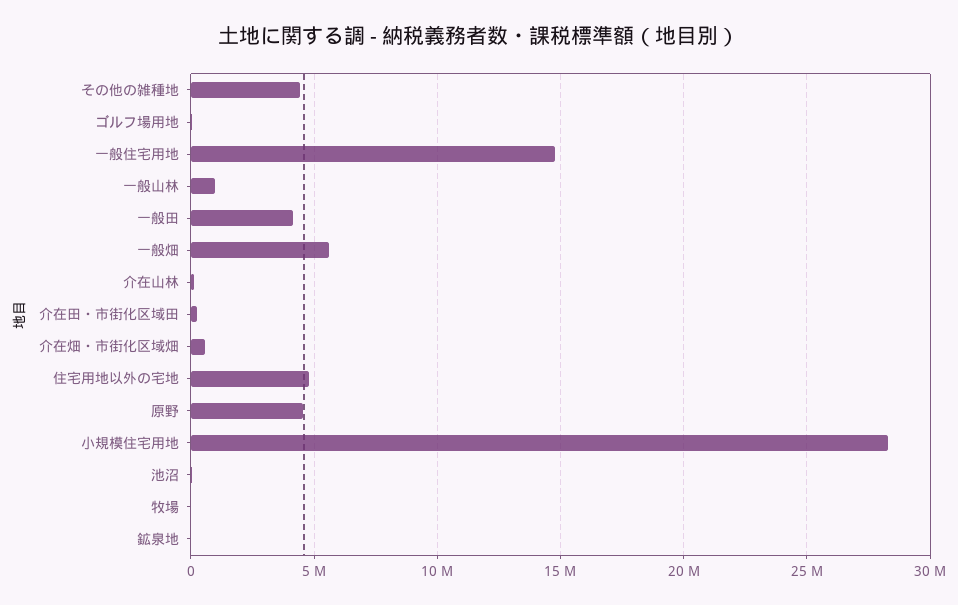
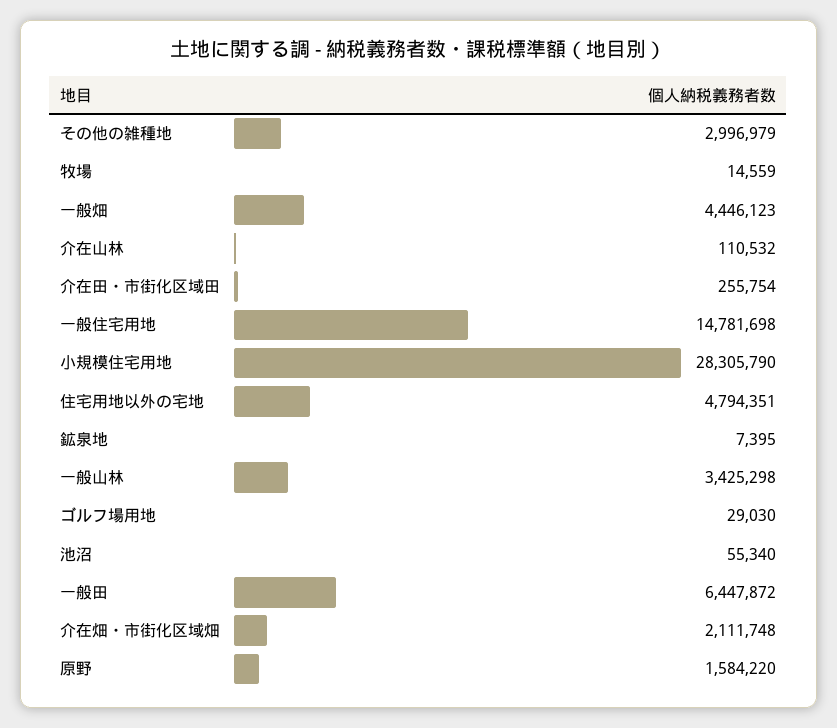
その他の雑種地: 4500000 -> 2996979
一般山林: 1000000 -> 3425298
一般田: 4000000 -> 6447872
一般畑: 5500000 -> 4446123
介在畑・市街化区域畑: 500000 -> 2111748
原野: 4500000 -> 1584220

